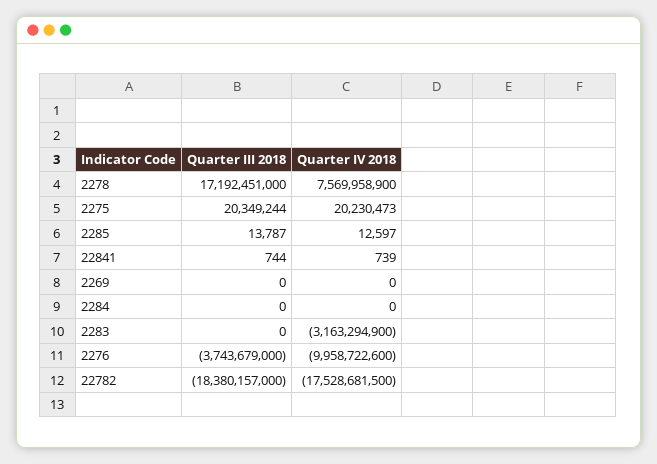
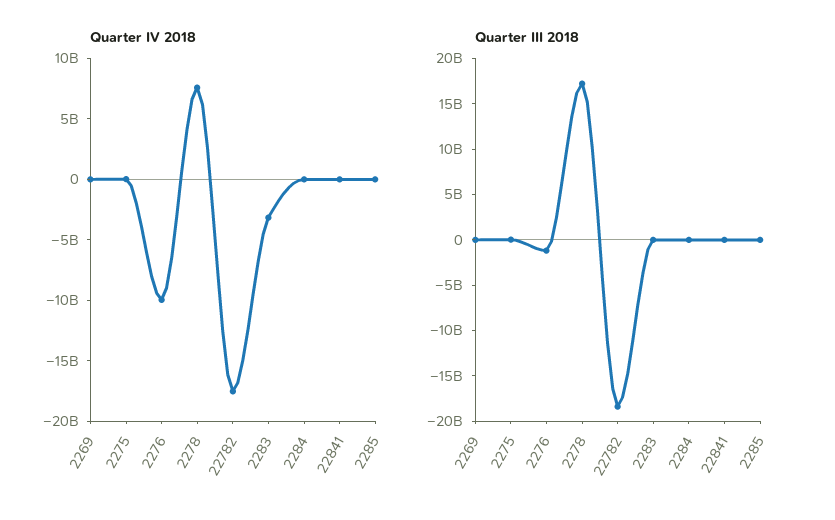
Quarter III 2018, 2276: -3743679000 -> -1000000000

